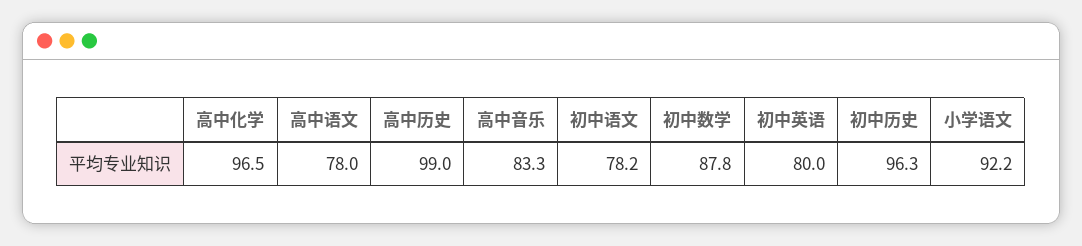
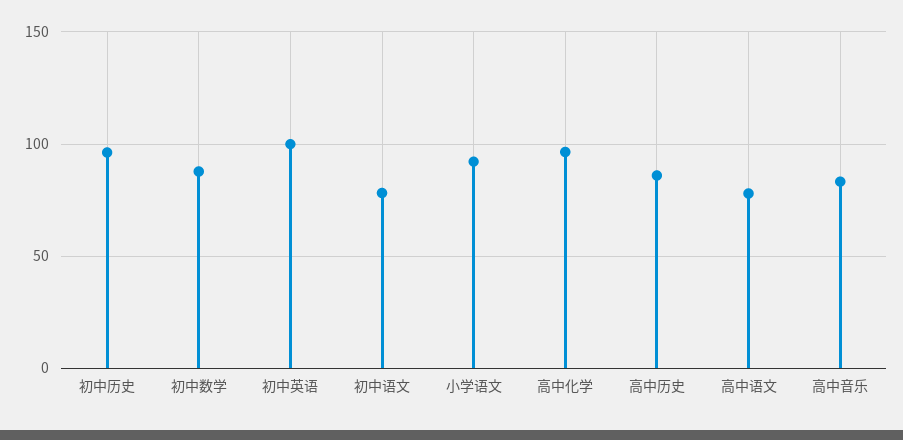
高中历史: 99 -> 85
初中英语: 80 -> 100

